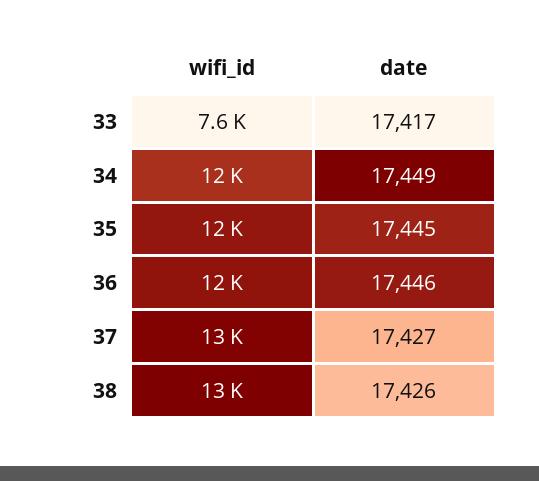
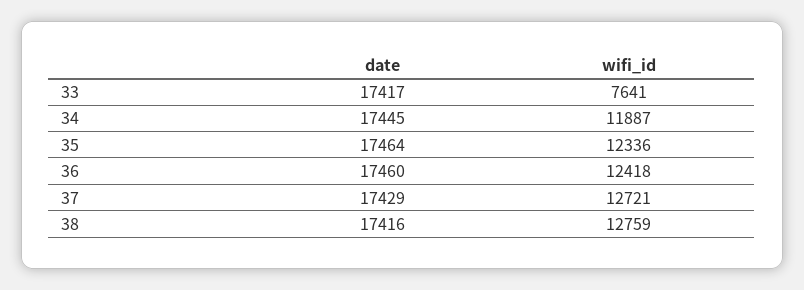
date, 34: 17449 -> 17445
date, 35: 17445 -> 17464
date, 36: 17446 -> 17460
date, 37: 17427 -> 17429
date, 38: 17426 -> 17416

